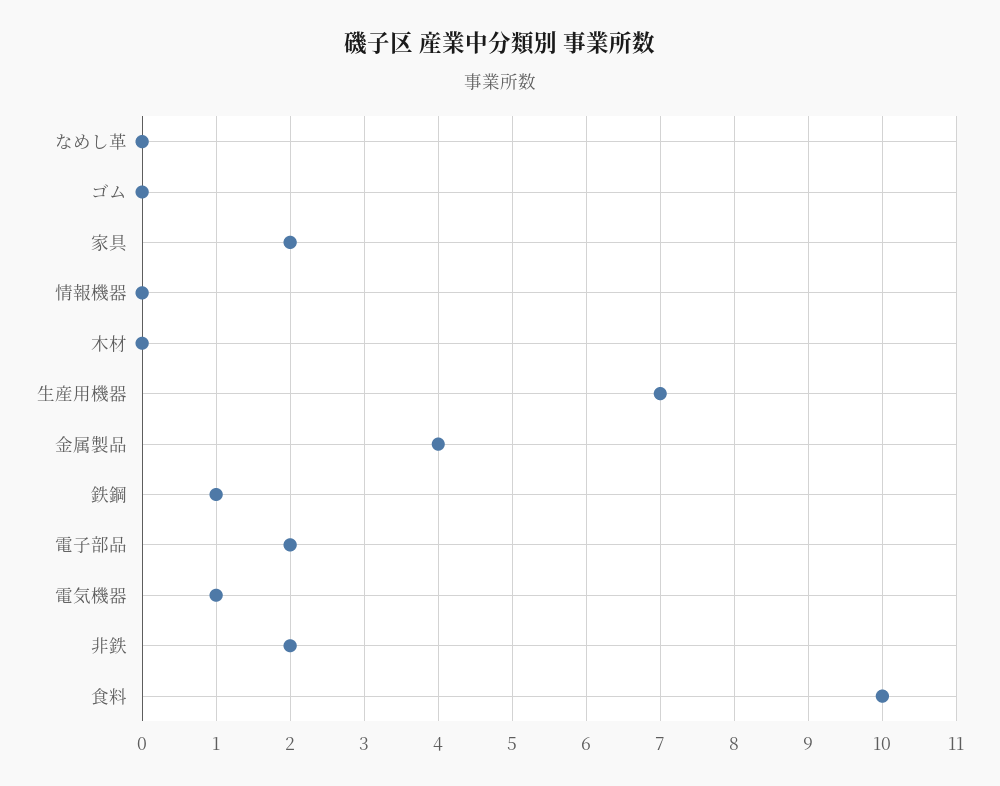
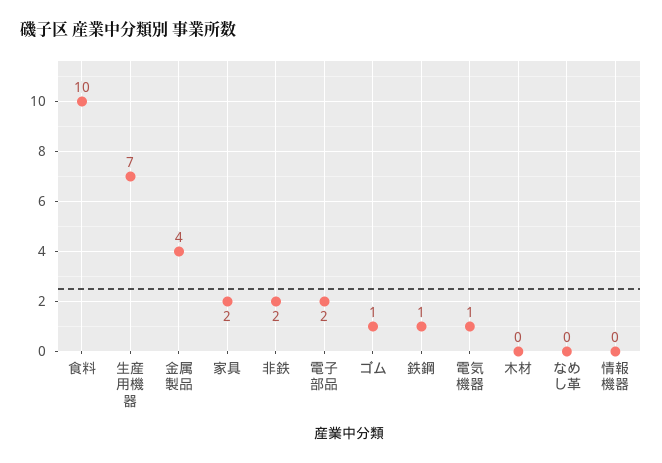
ゴム: 0 -> 1

